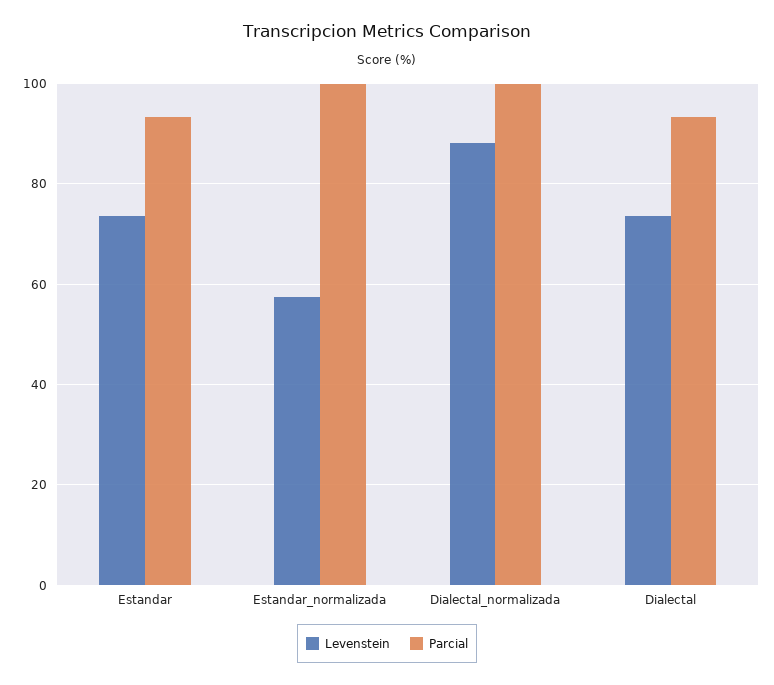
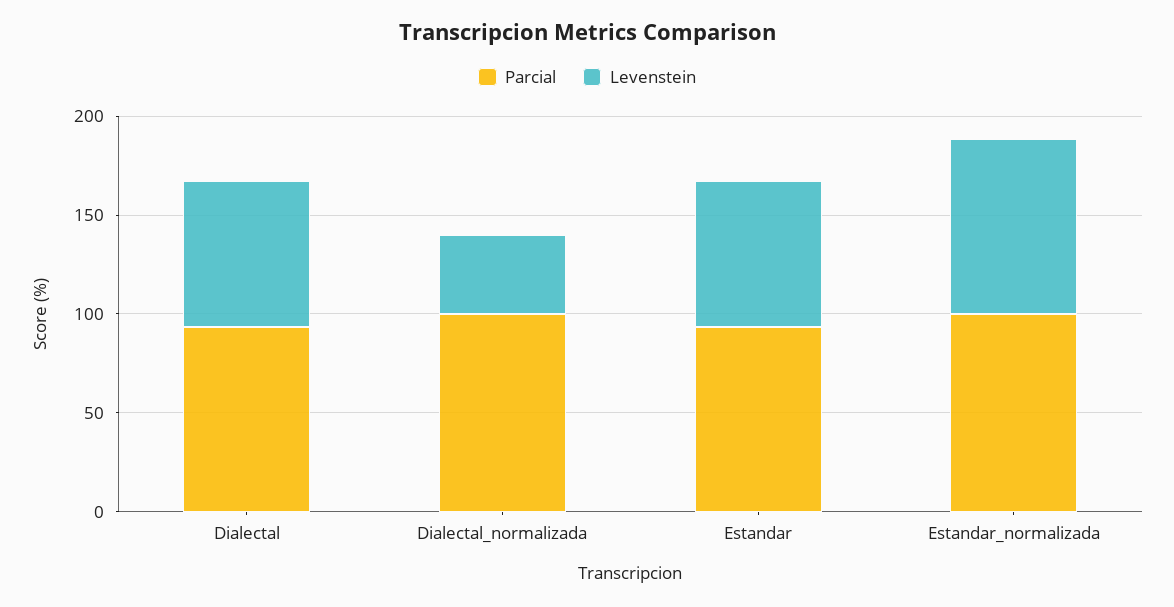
Levenstein, Estandar_normalizada: 58 -> 90
Levenstein, Dialectal_normalizada: 88 -> 40

